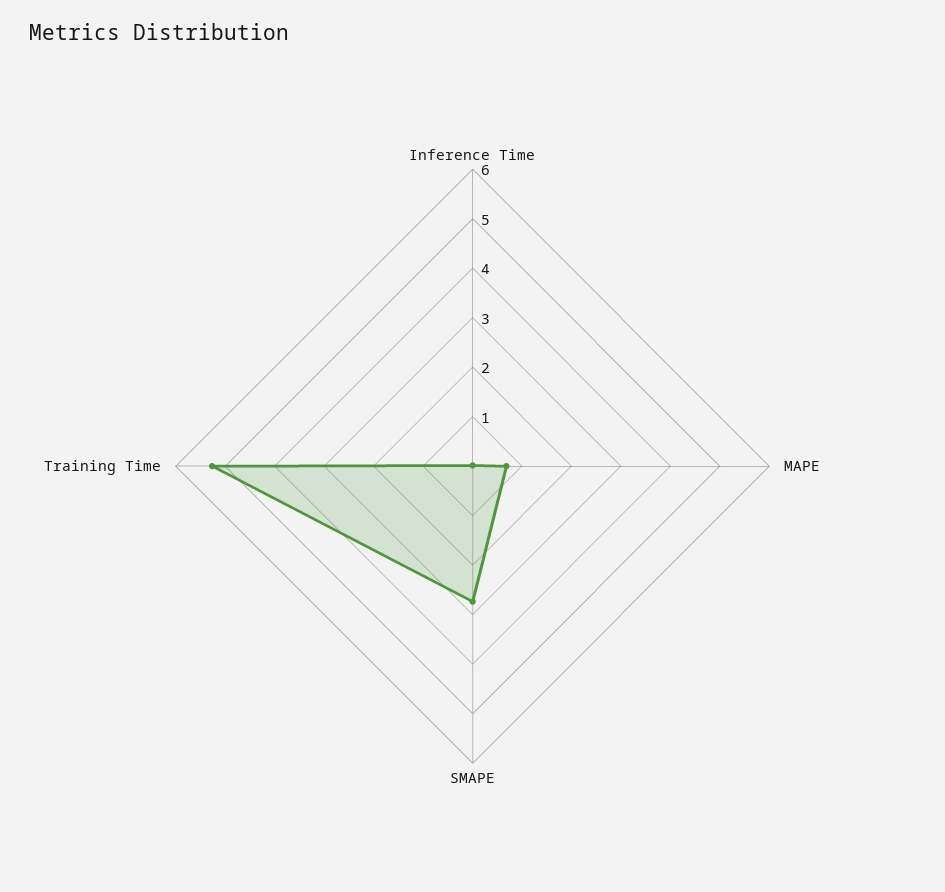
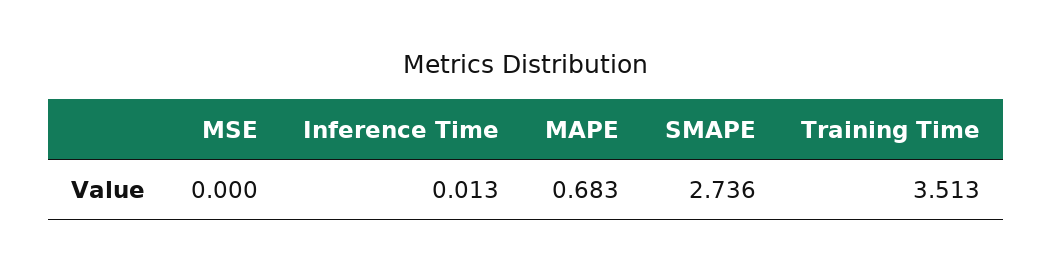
Training Time: 5.2 -> 3.513
MSE: none -> 0

